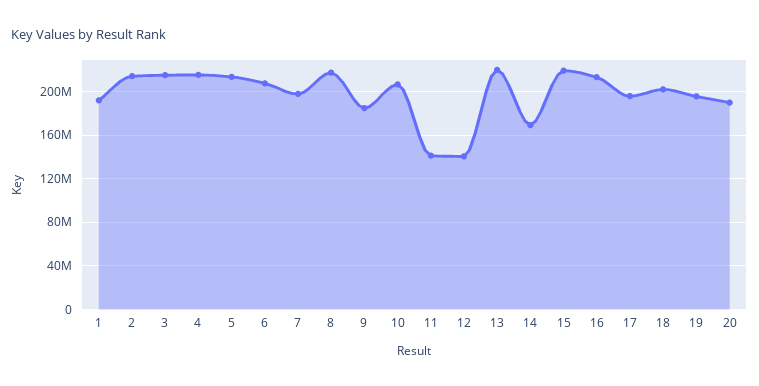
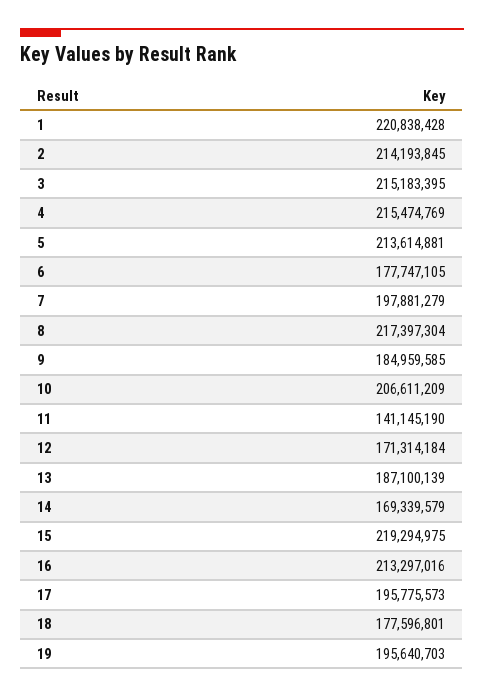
1: 190000000 -> 220838428
6: 210000000 -> 177747105
12: 140000000 -> 171314184
13: 220000000 -> 187100139
18: 200000000 -> 177596801
20: 190000000 -> none

